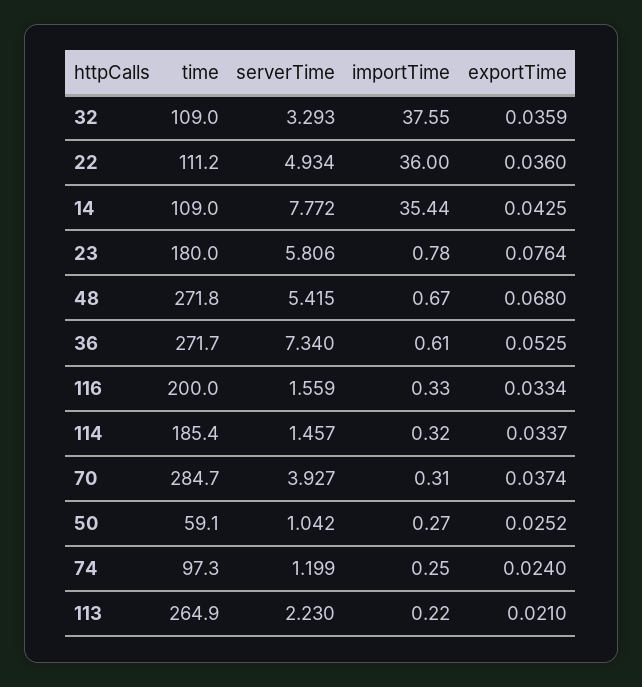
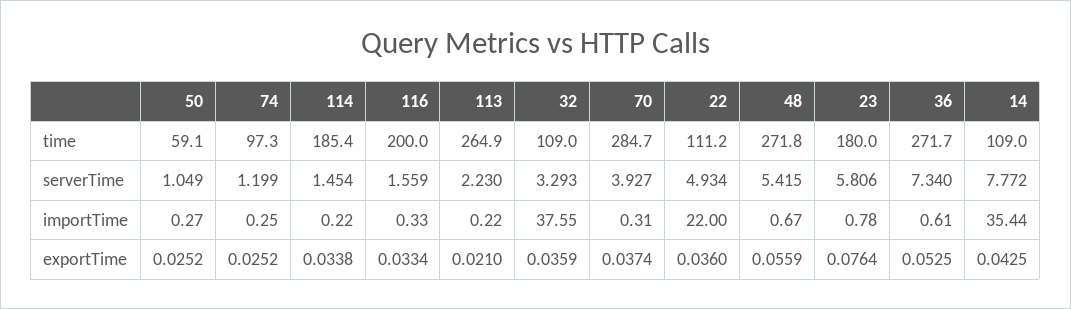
importTime, 22: 36 -> 22
exportTime, 48: 0.068 -> 0.0559
serverTime, 114: 1.457 -> 1.454
importTime, 114: 0.32 -> 0.22
exportTime, 114: 0.0337 -> 0.0338
serverTime, 50: 1.042 -> 1.049
exportTime, 74: 0.024 -> 0.0252

